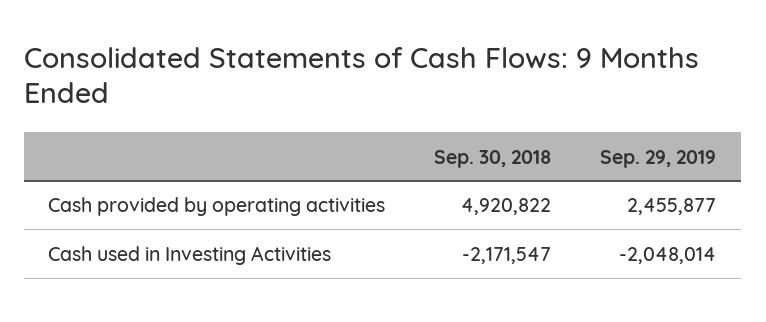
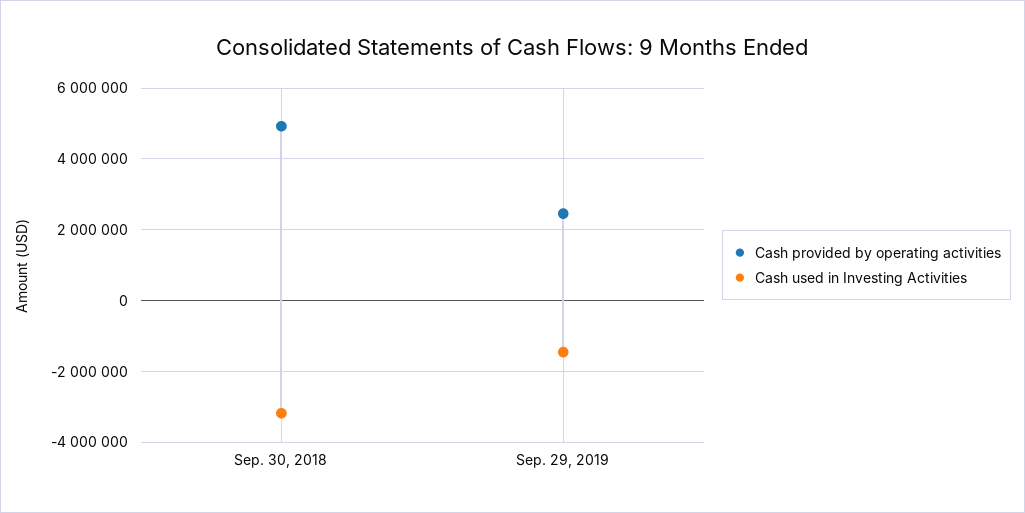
Cash used in Investing Activities, Sep. 30, 2018: -2171547 -> -3200000
Cash used in Investing Activities, Sep. 29, 2019: -2048014 -> -1400000

